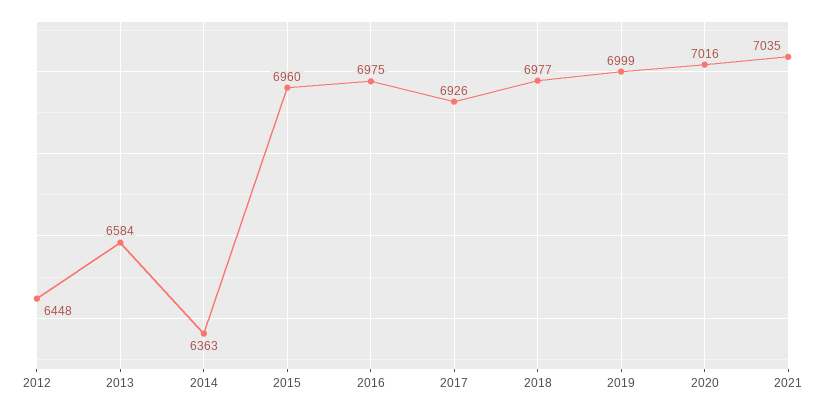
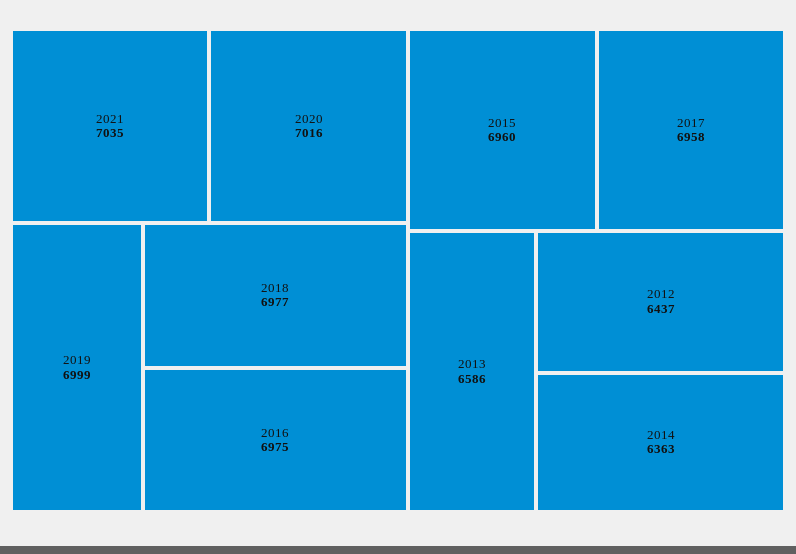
2012: 6448 -> 6437
2013: 6584 -> 6586
2017: 6926 -> 6958

